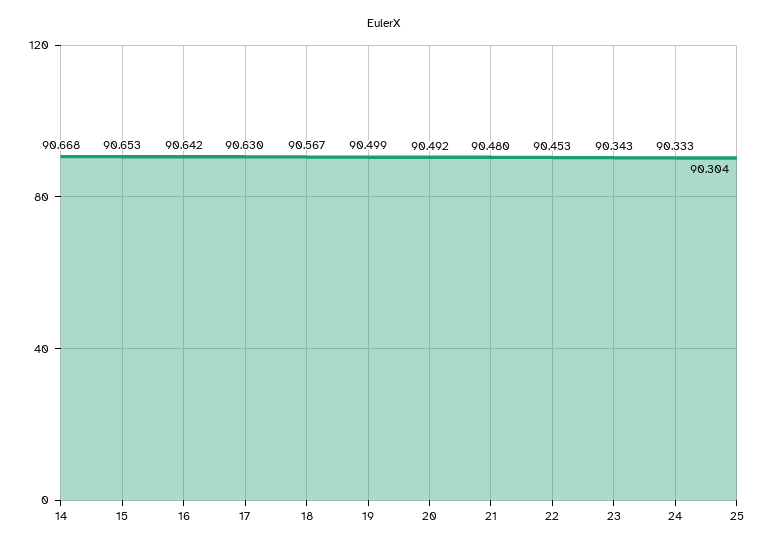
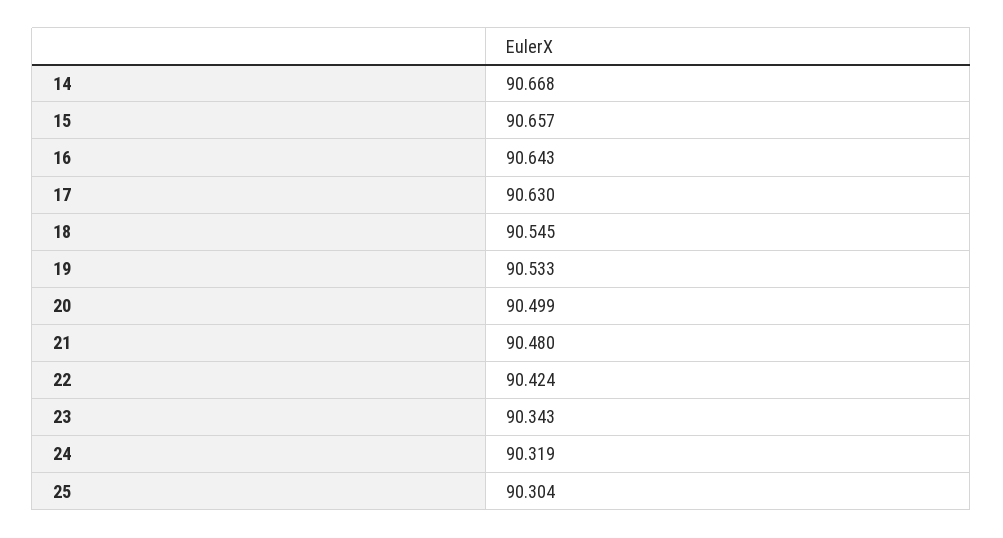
15: 90.653 -> 90.657
16: 90.642 -> 90.643
18: 90.567 -> 90.545
19: 90.499 -> 90.533
20: 90.492 -> 90.499
22: 90.453 -> 90.424
24: 90.333 -> 90.319

